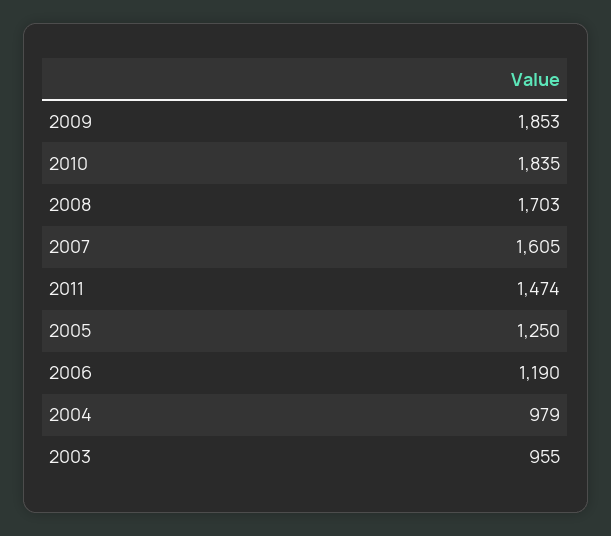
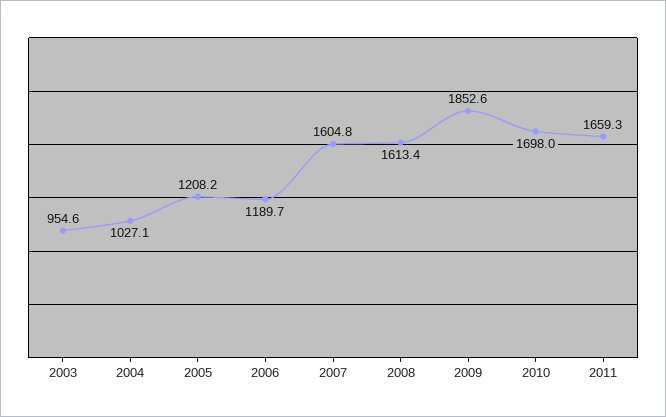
2010: 1835 -> 1698
2008: 1703 -> 1613.4
2011: 1474 -> 1659.3
2005: 1250 -> 1208.2
2004: 979 -> 1027.1

